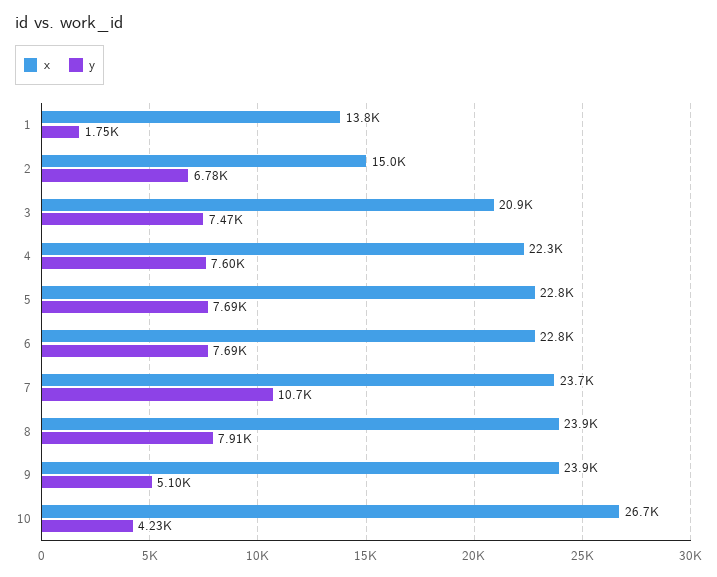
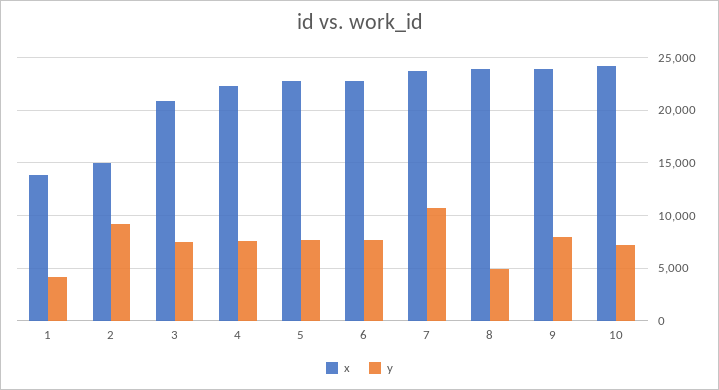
y, 1: 1750 -> 4000
y, 2: 6780 -> 9000
y, 8: 7910 -> 5000
y, 9: 5100 -> 8000
x, 10: 26700 -> 24000
y, 10: 4230 -> 7000

